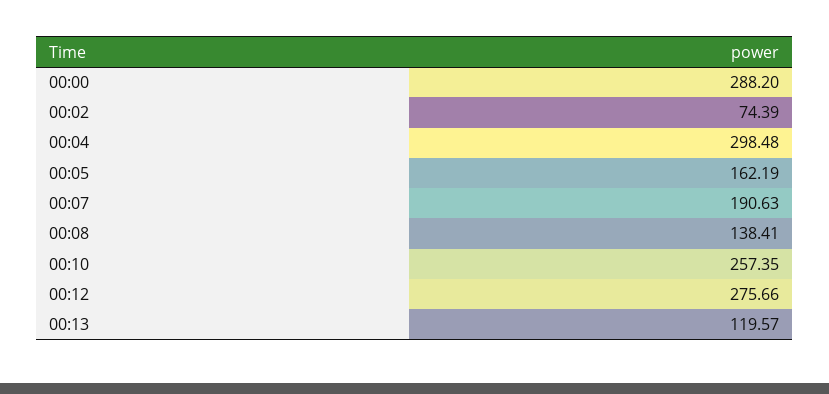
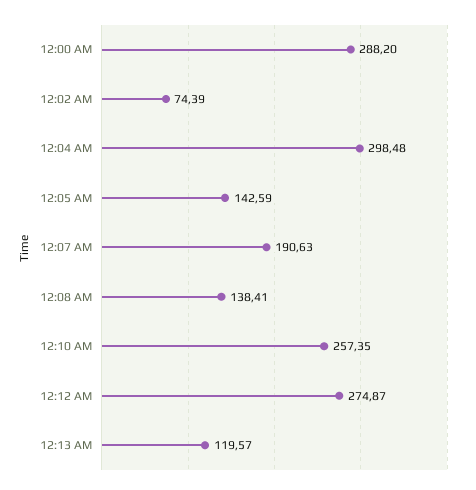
00:05: 162.19 -> 142.59
00:12: 275.66 -> 274.87

